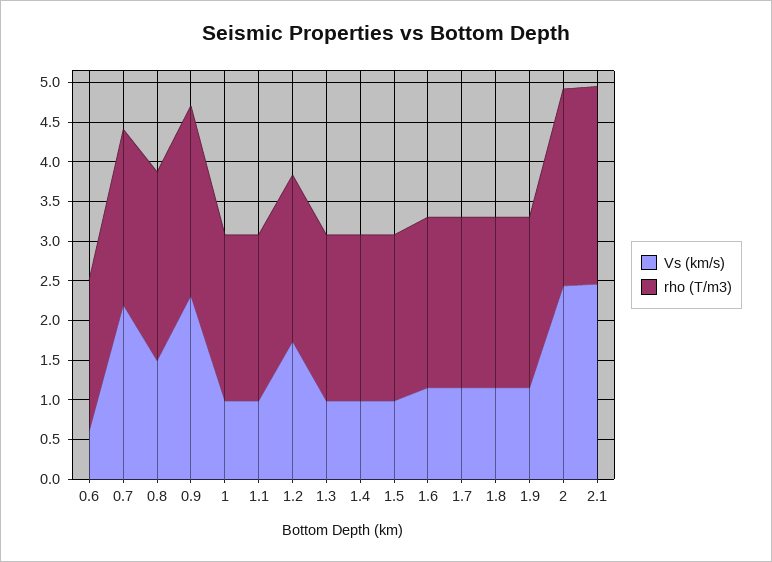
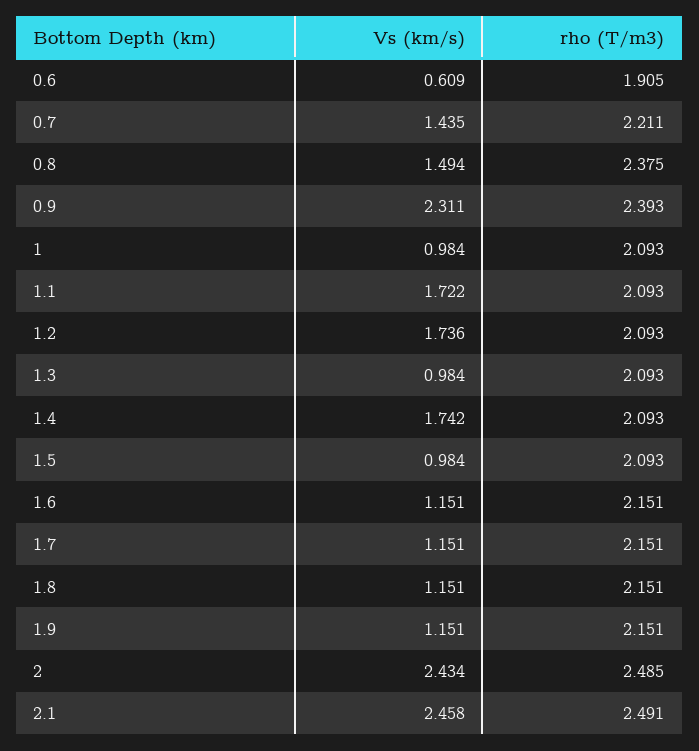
Vs (km/s), 0.7: 2.25 -> 1.435
Vs (km/s), 1.1: 1 -> 1.722
Vs (km/s), 1.4: 1 -> 1.742

